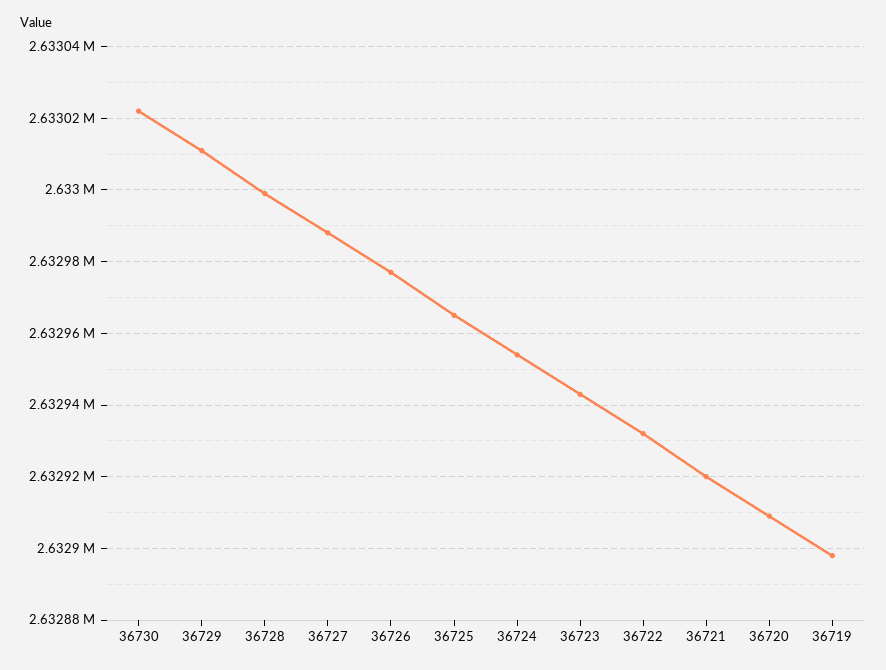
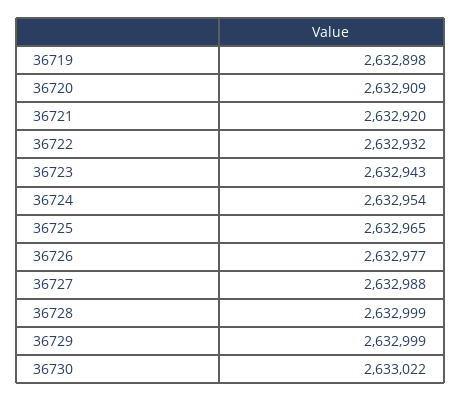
36729: 2633010 -> 2632999

